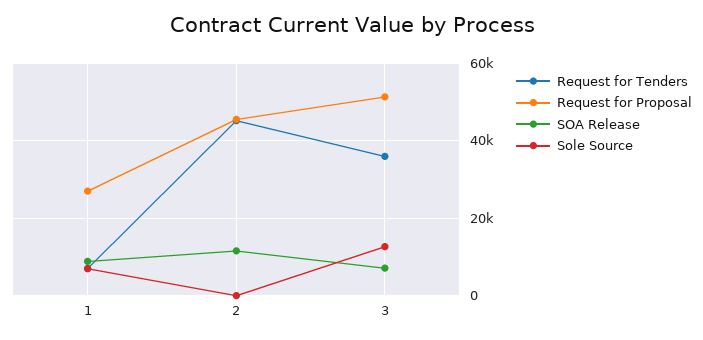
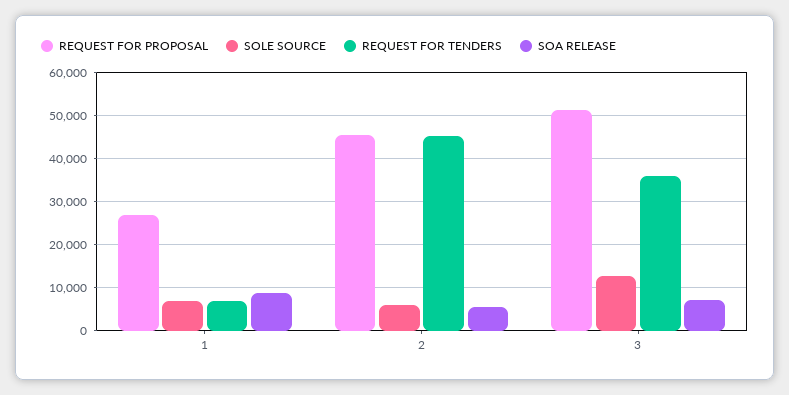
SOA Release, 2: 12000 -> 6000
Sole Source, 2: 0 -> 6000

